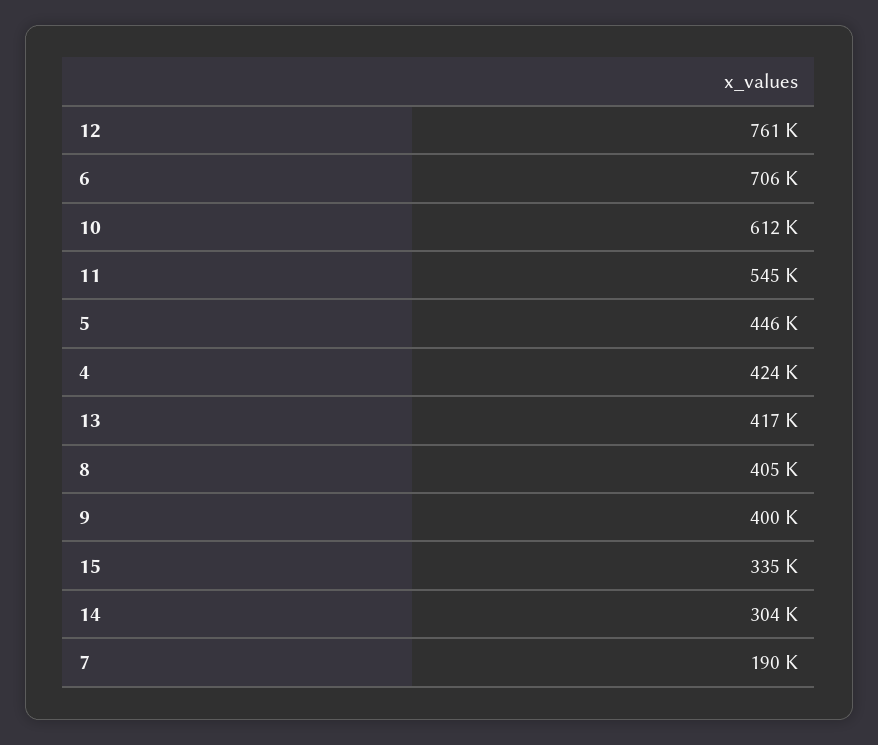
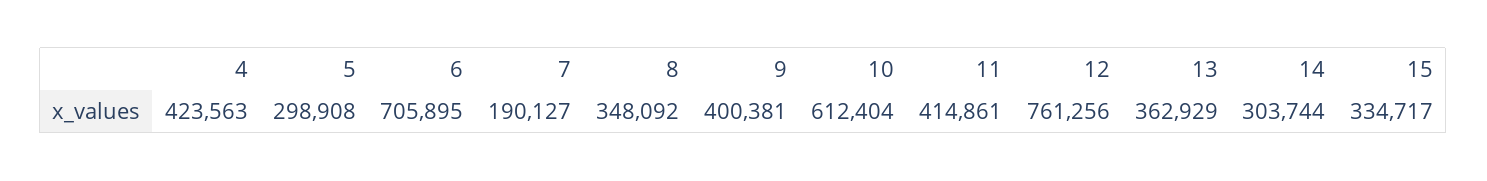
11: 545000 -> 414861
5: 446000 -> 298908
13: 417000 -> 362929
8: 405000 -> 348092

